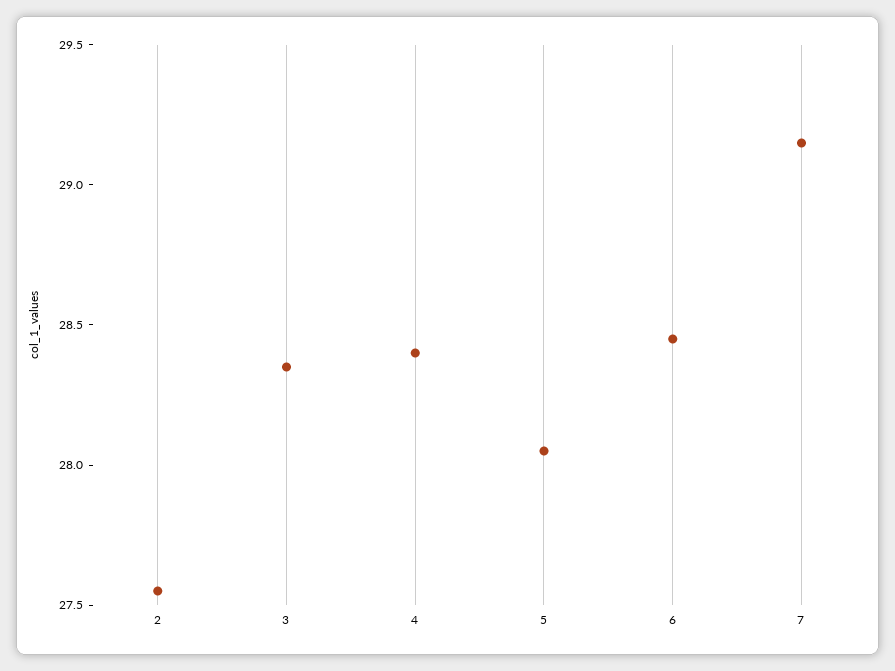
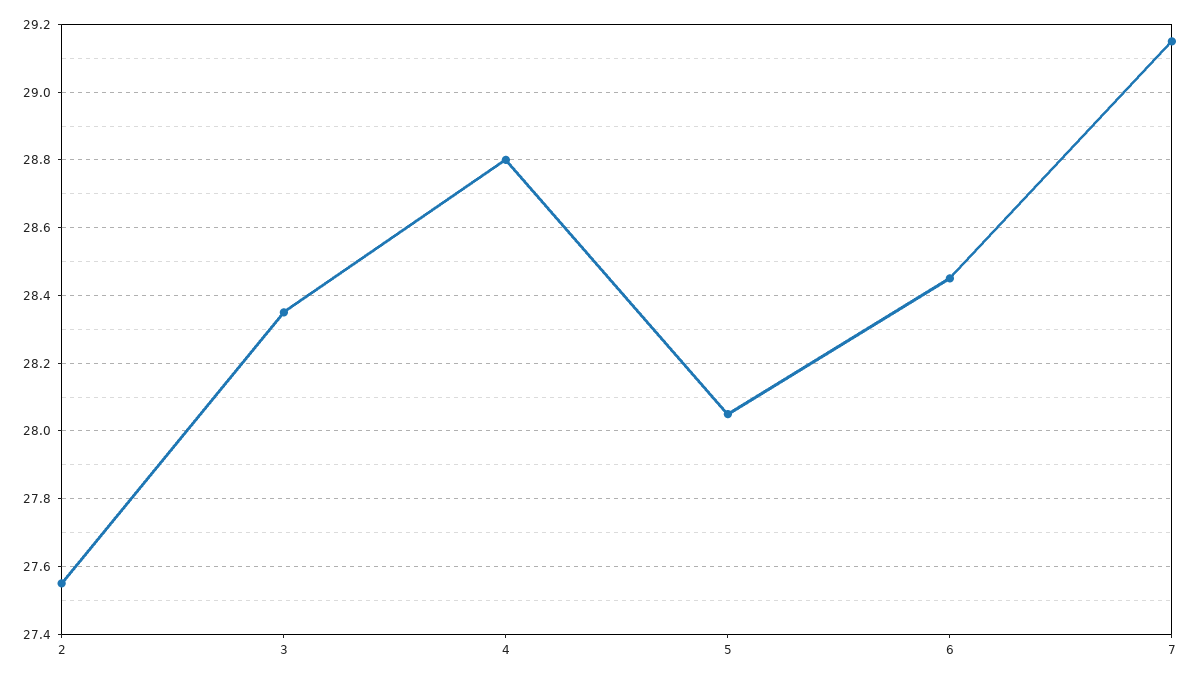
4: 28.4 -> 28.8

